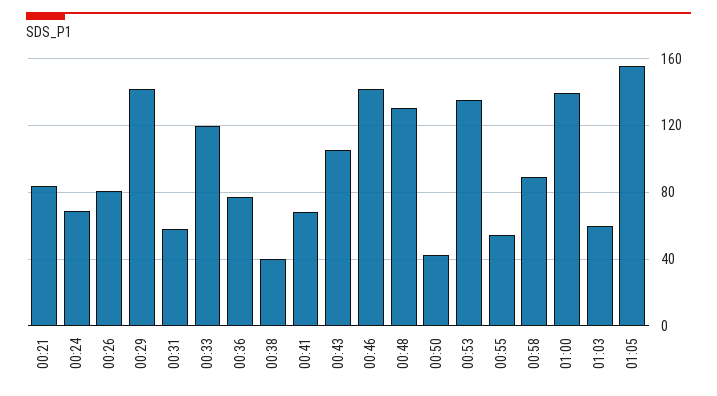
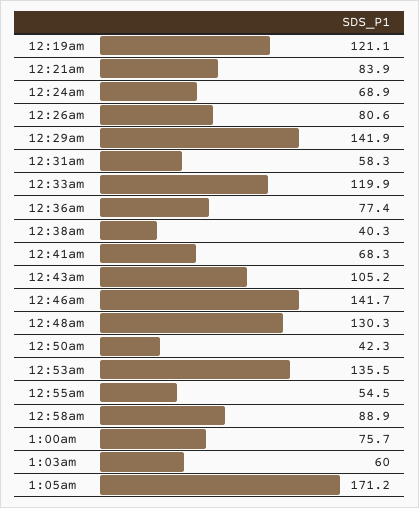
01:00: 140 -> 75.7
01:05: 155 -> 171.2
12:19am: none -> 121.1

